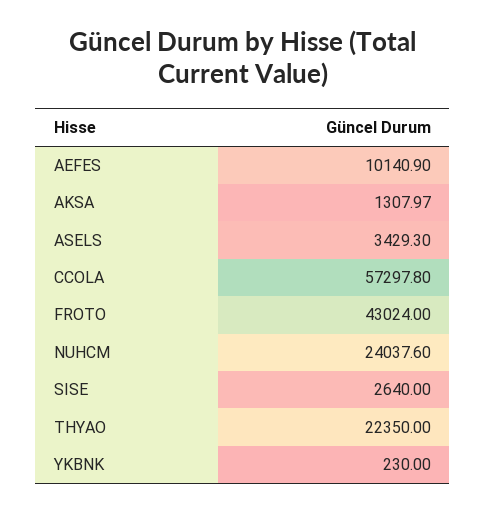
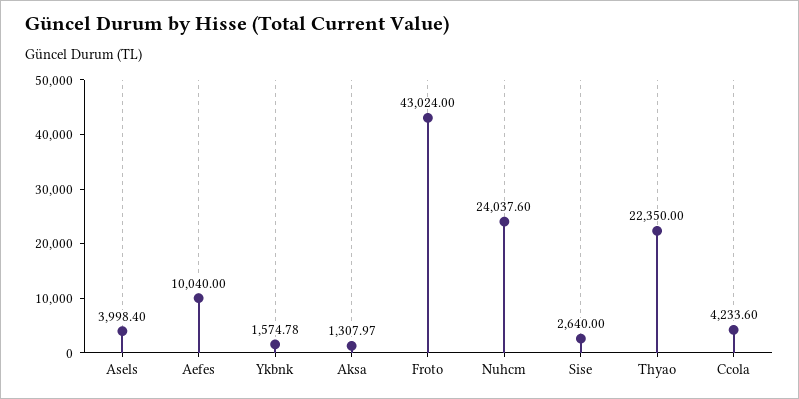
AEFES: 10140.9 -> 10040
ASELS: 3429.3 -> 3998.4
CCOLA: 57297.8 -> 4233.6
YKBNK: 230 -> 1574.78

